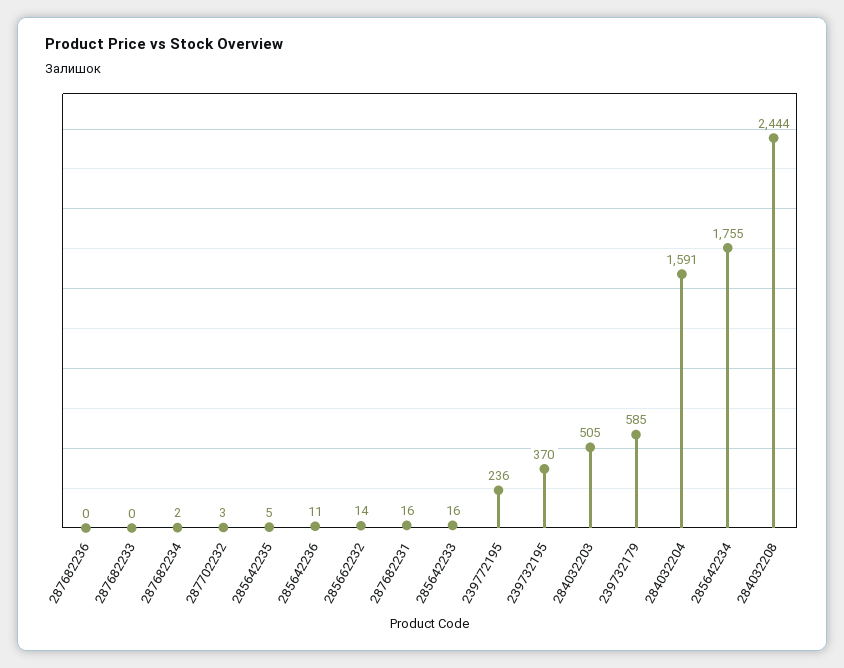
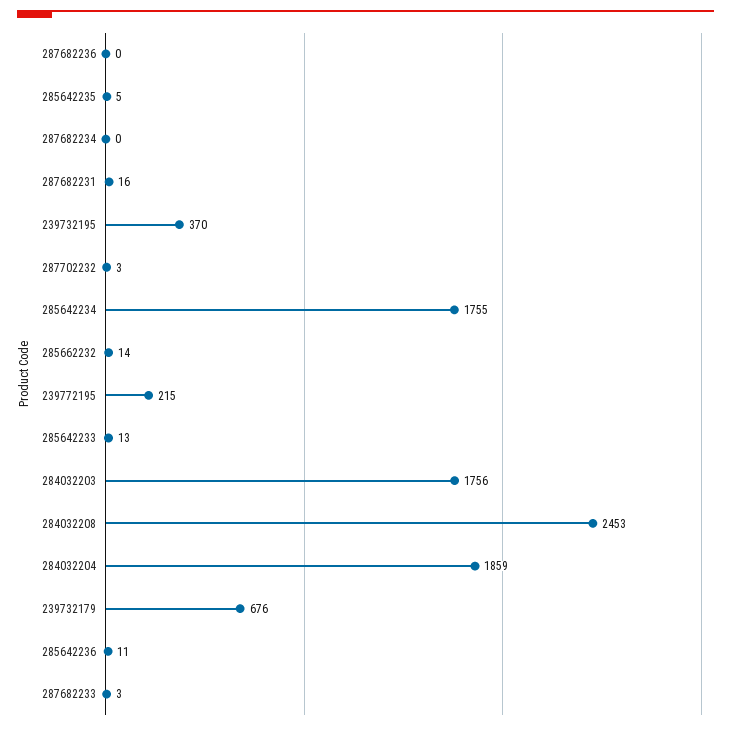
287682233: 0 -> 3
287682234: 2 -> 0
285642233: 16 -> 13
239772195: 236 -> 215
284032203: 505 -> 1756
239732179: 585 -> 676
284032204: 1591 -> 1859
284032208: 2444 -> 2453

